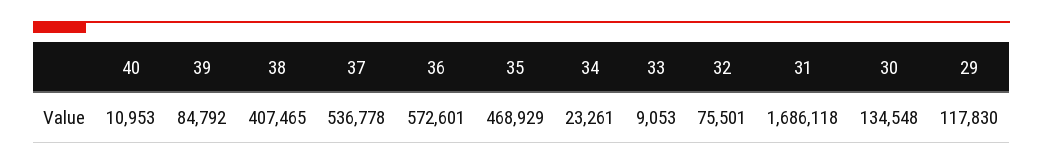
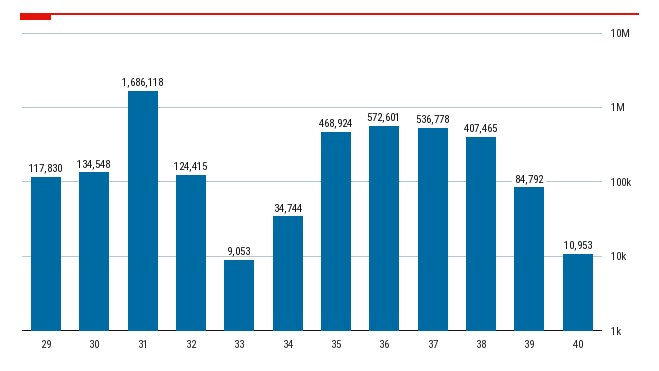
35: 468929 -> 468924
34: 23261 -> 34744
32: 75501 -> 124415

